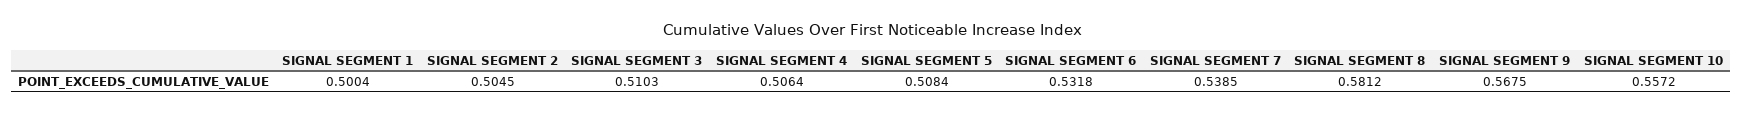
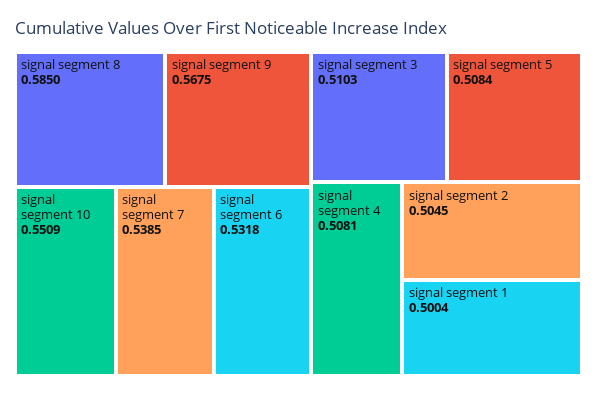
SIGNAL SEGMENT 4: 0.5064 -> 0.5081
SIGNAL SEGMENT 8: 0.5812 -> 0.585
SIGNAL SEGMENT 10: 0.5572 -> 0.5509

